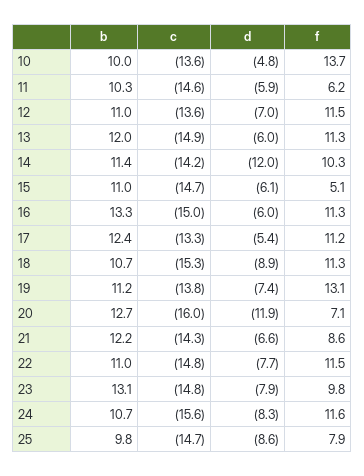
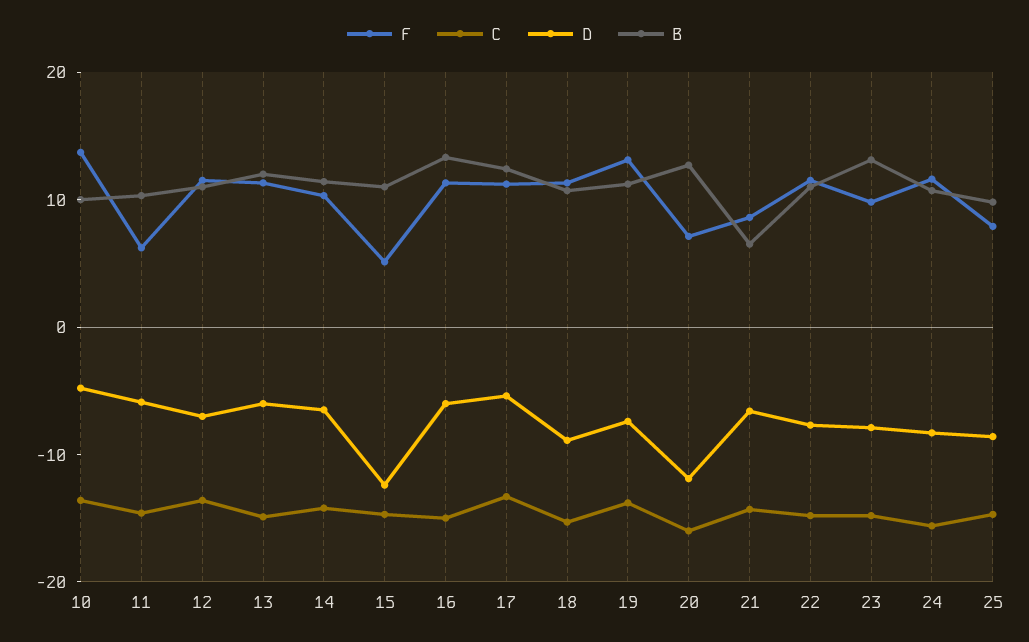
d, 14: -12 -> -6
d, 15: -6.1 -> -12
b, 21: 12.2 -> 6

